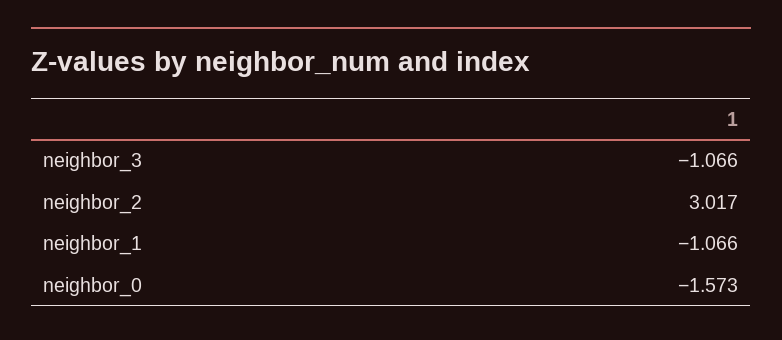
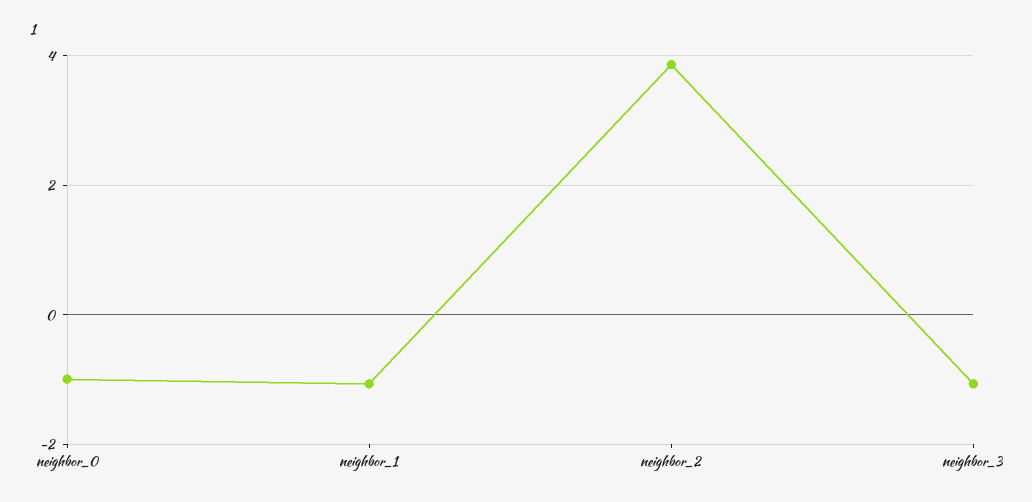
neighbor_2: 3.017 -> 3.8
neighbor_0: -1.573 -> -1

